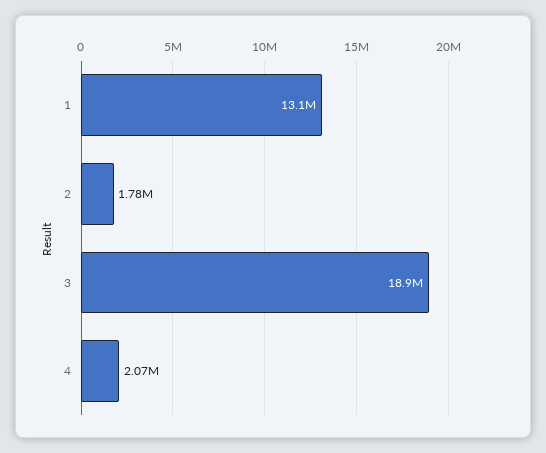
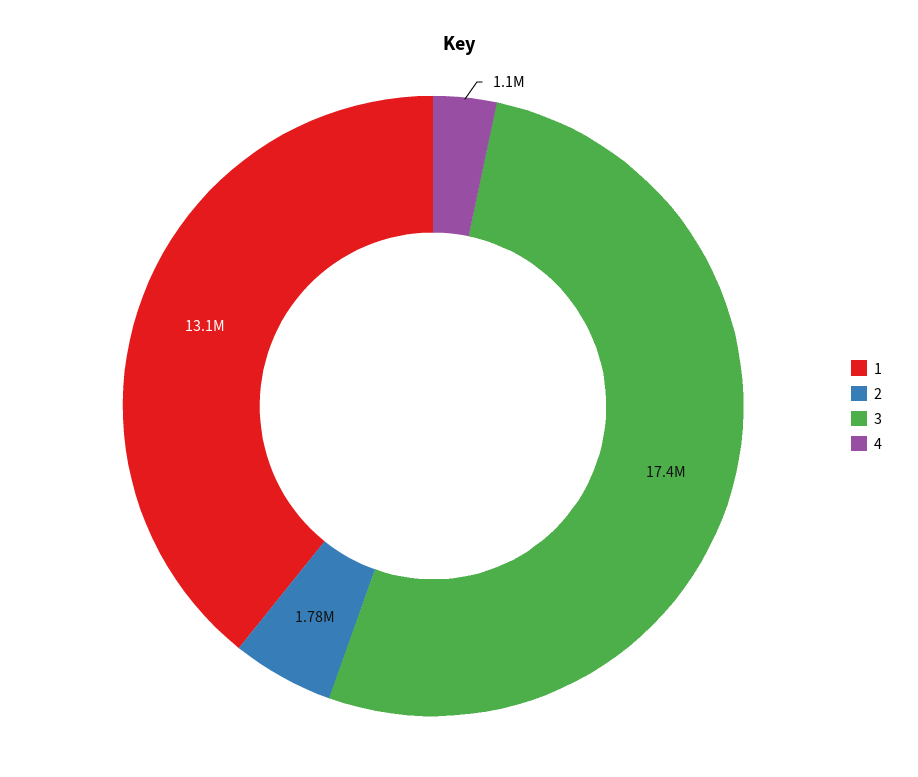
3: 18900000 -> 17400000
4: 2070000 -> 1100000

